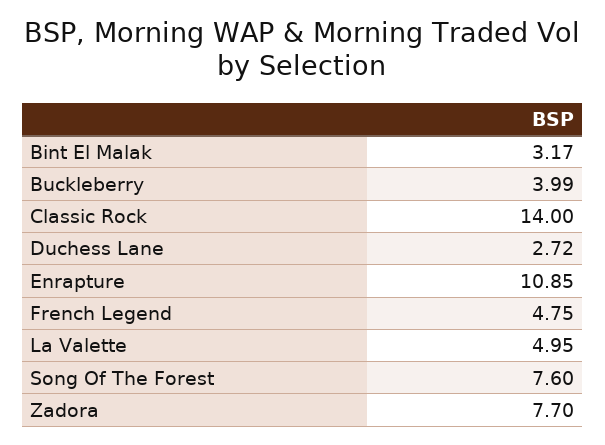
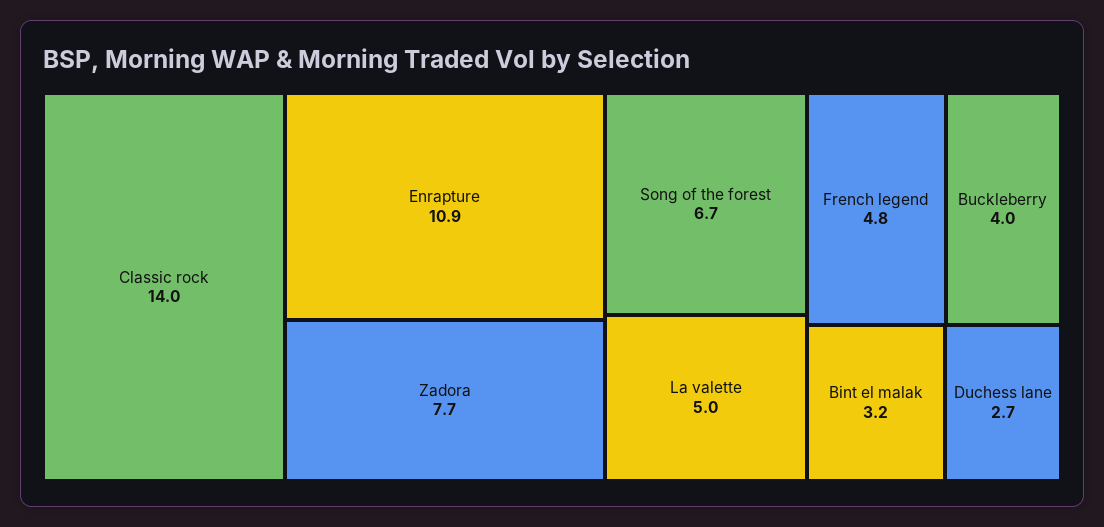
Song Of The Forest: 7.6 -> 6.7

